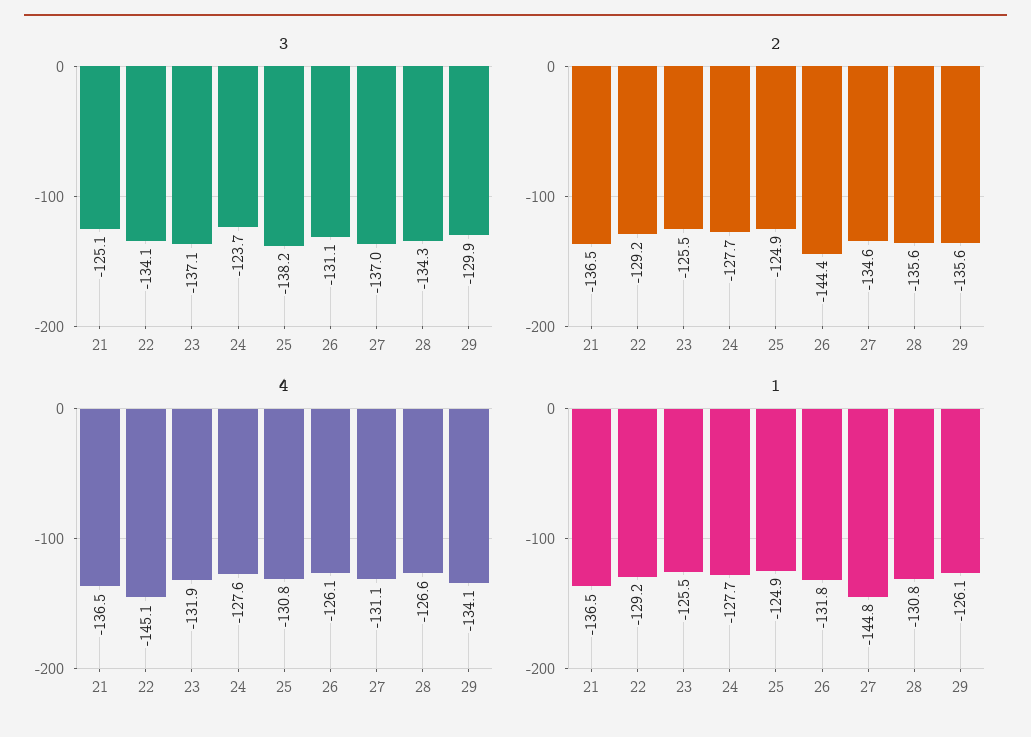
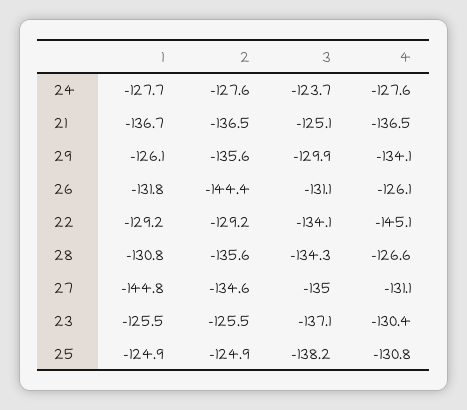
3, 27: -137 -> -135
2, 24: -127.7 -> -127.6
4, 23: -131.9 -> -130.4
1, 21: -136.5 -> -136.7

